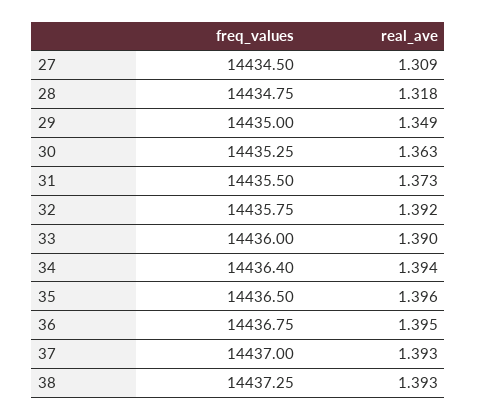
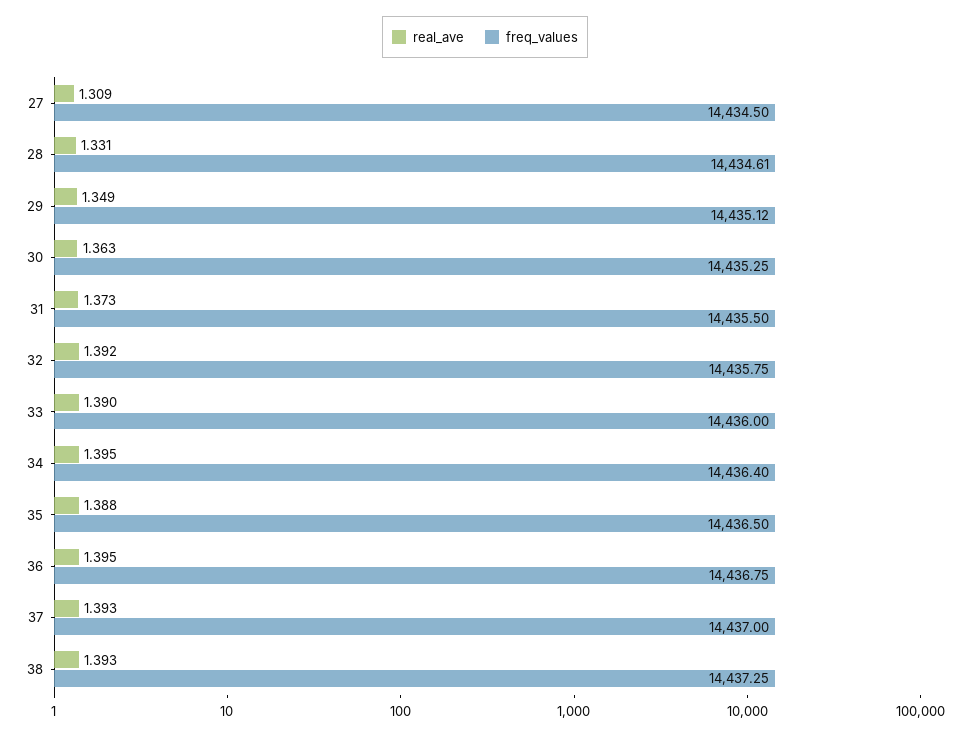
freq_values, 28: 14434.75 -> 14434.61
real_ave, 28: 1.318 -> 1.331
freq_values, 29: 14435 -> 14435.12
real_ave, 34: 1.394 -> 1.395
real_ave, 35: 1.396 -> 1.388

